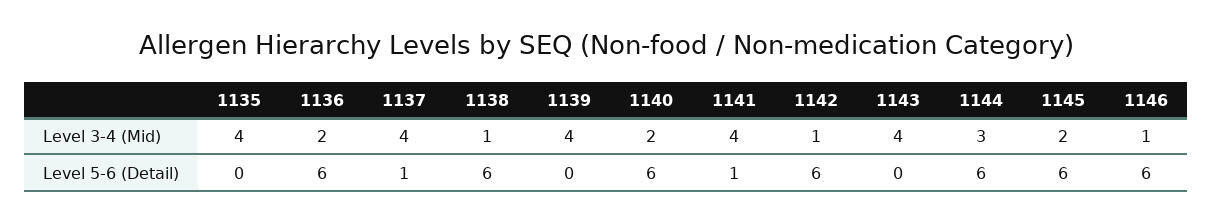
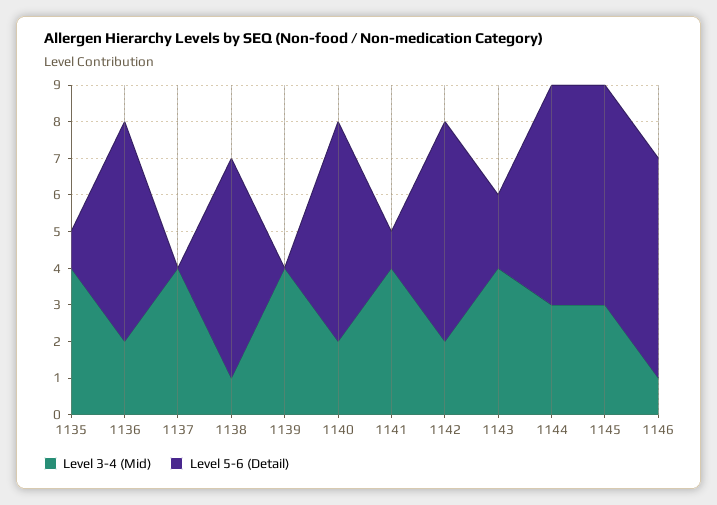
Level 3-4 (Mid), 1142: 1 -> 2
Level 3-4 (Mid), 1145: 2 -> 3
Level 5-6 (Detail), 1135: 0 -> 1
Level 5-6 (Detail), 1137: 1 -> 0
Level 5-6 (Detail), 1143: 0 -> 2

